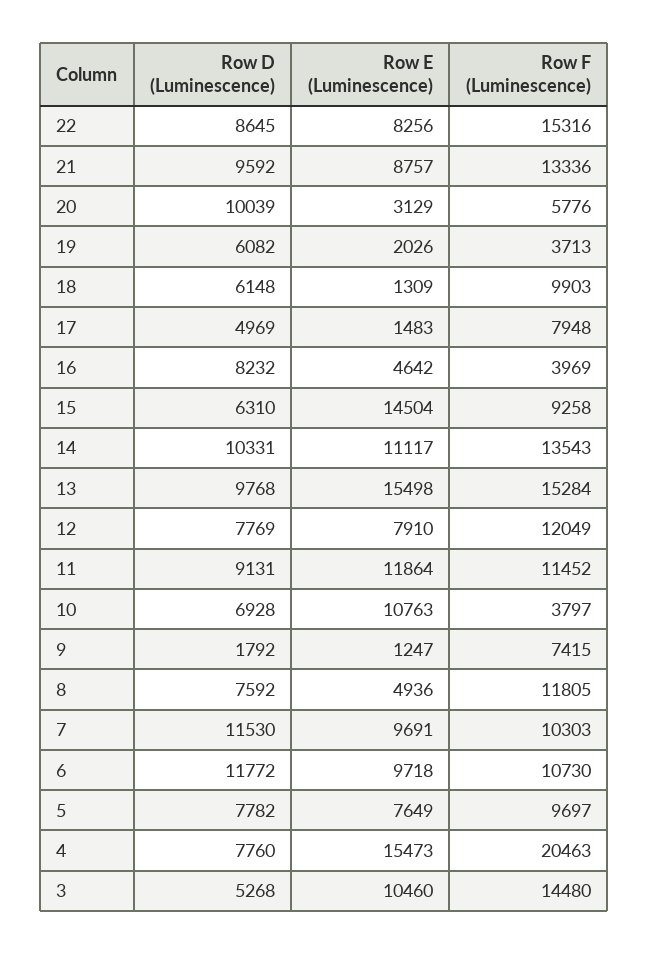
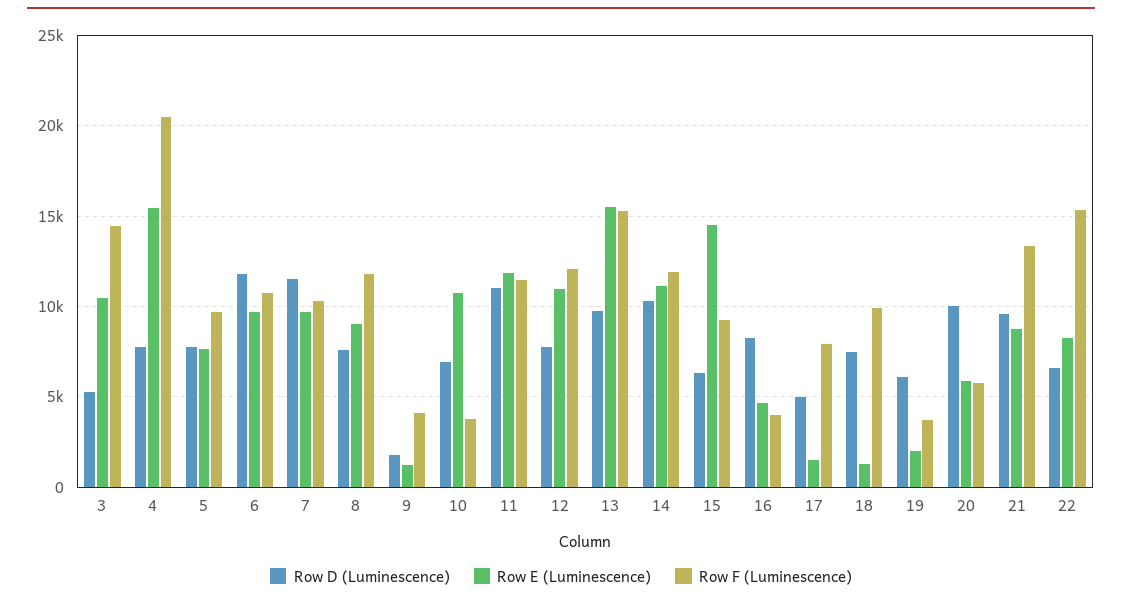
Row D (Luminescence), 22: 8645 -> 6500
Row E (Luminescence), 20: 3129 -> 6000
Row D (Luminescence), 18: 6148 -> 7500
Row F (Luminescence), 14: 13543 -> 12000
Row E (Luminescence), 12: 7910 -> 11000
Row D (Luminescence), 11: 9131 -> 11000
Row F (Luminescence), 9: 7415 -> 4000
Row E (Luminescence), 8: 4936 -> 9000

